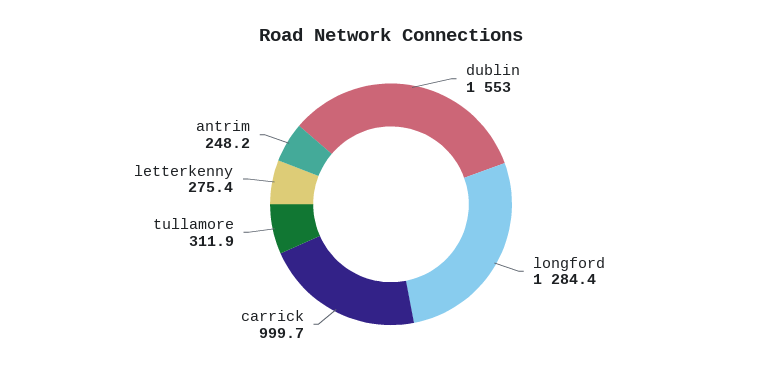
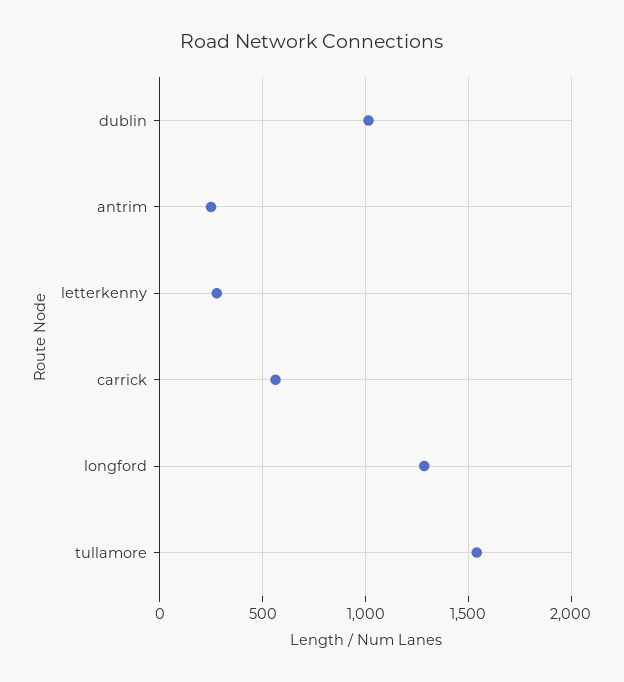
dublin: 1553 -> 1000
carrick: 999.7 -> 550
tullamore: 311.9 -> 1550

